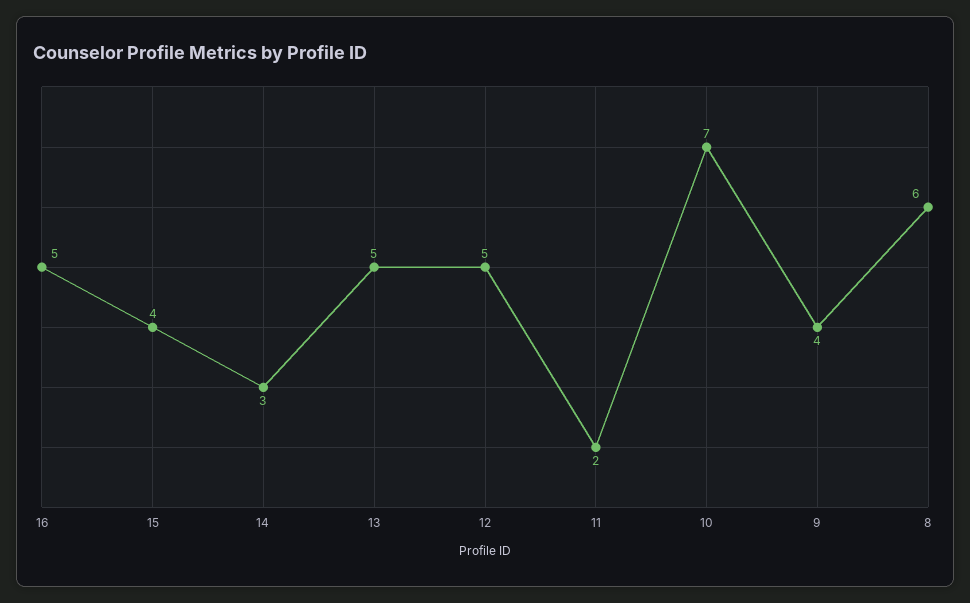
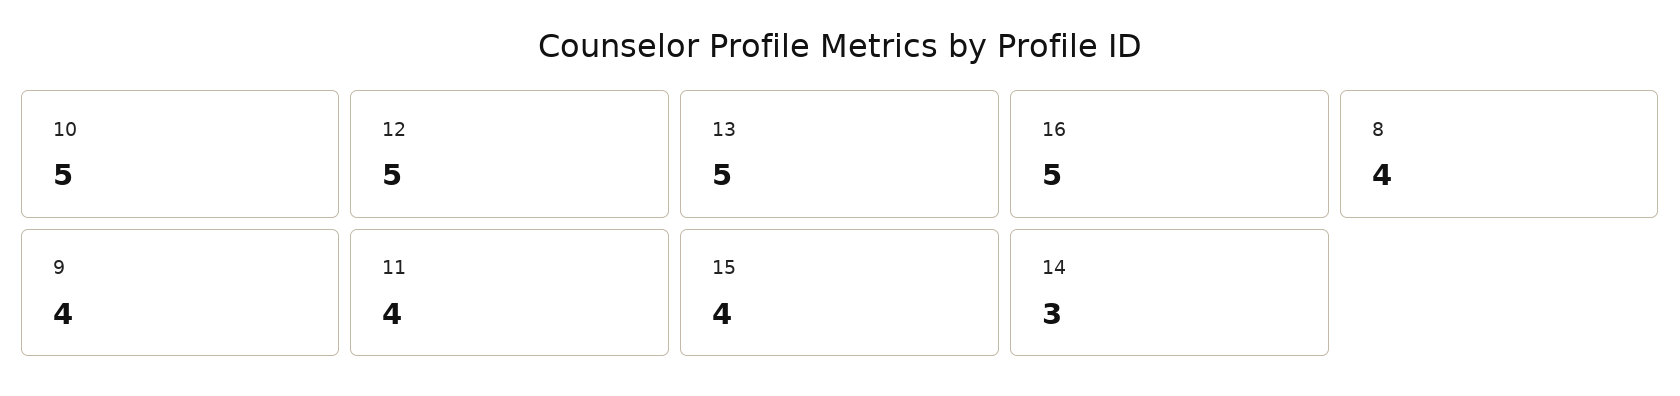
11: 2 -> 4
10: 7 -> 5
8: 6 -> 4

